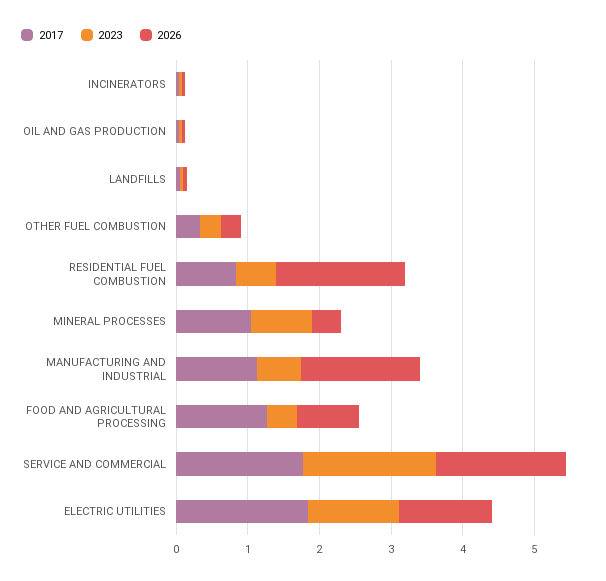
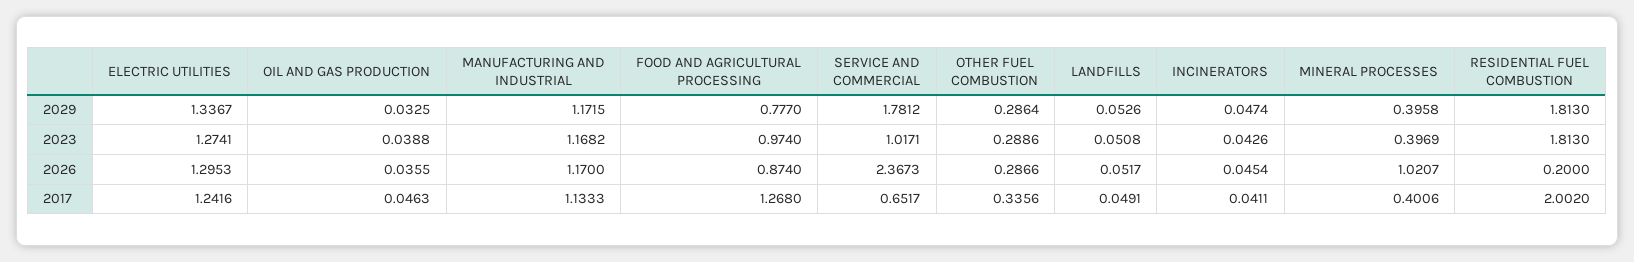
2017, RESIDENTIAL FUEL COMBUSTION: 0.8 -> 2.002
2023, RESIDENTIAL FUEL COMBUSTION: 0.6 -> 1.813
2026, RESIDENTIAL FUEL COMBUSTION: 1.8 -> 0.2
2017, MINERAL PROCESSES: 1 -> 0.4006
2023, MINERAL PROCESSES: 0.8 -> 0.3969
2026, MINERAL PROCESSES: 0.4 -> 1.0207
2023, MANUFACTURING AND INDUSTRIAL: 0.6 -> 1.1682
2026, MANUFACTURING AND INDUSTRIAL: 1.6 -> 1.17
2023, FOOD AND AGRICULTURAL PROCESSING: 0.4 -> 0.974
2017, SERVICE AND COMMERCIAL: 1.8 -> 0.6517
2023, SERVICE AND COMMERCIAL: 1.8 -> 1.0171
2026, SERVICE AND COMMERCIAL: 1.8 -> 2.3673
2017, ELECTRIC UTILITIES: 1.8 -> 1.2416
2029, ELECTRIC UTILITIES: none -> 1.3367
2029, OIL AND GAS PRODUCTION: none -> 0.0325
2029, MANUFACTURING AND INDUSTRIAL: none -> 1.1715
2029, FOOD AND AGRICULTURAL PROCESSING: none -> 0.777
2029, SERVICE AND COMMERCIAL: none -> 1.7812
2029, OTHER FUEL COMBUSTION: none -> 0.2864
2029, LANDFILLS: none -> 0.0526
2029, INCINERATORS: none -> 0.0474
2029, MINERAL PROCESSES: none -> 0.3958
2029, RESIDENTIAL FUEL COMBUSTION: none -> 1.813

